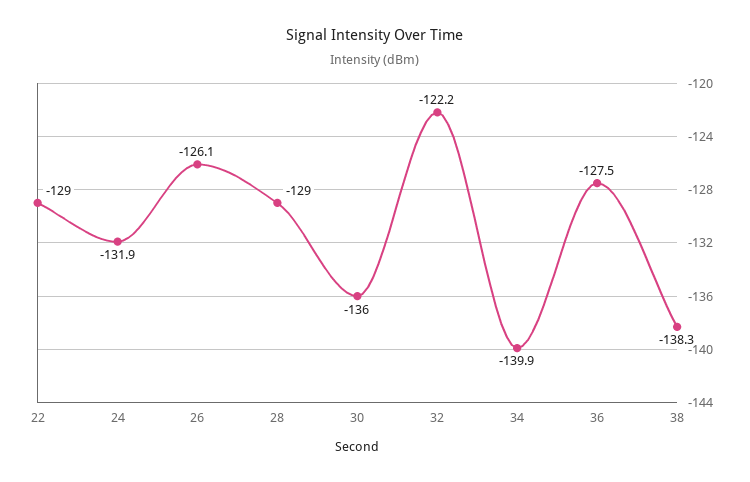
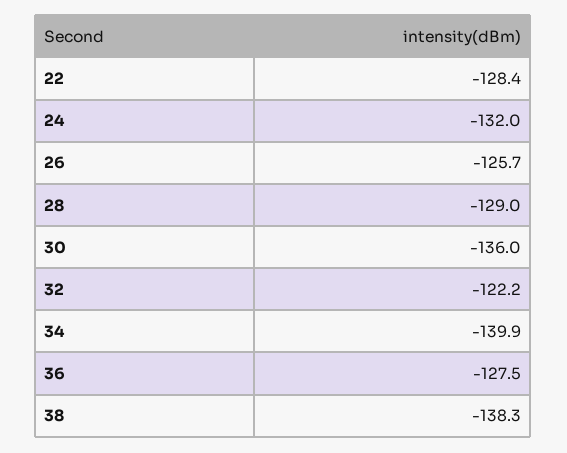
22: -129 -> -128.4
24: -131.9 -> -132
26: -126.1 -> -125.7

